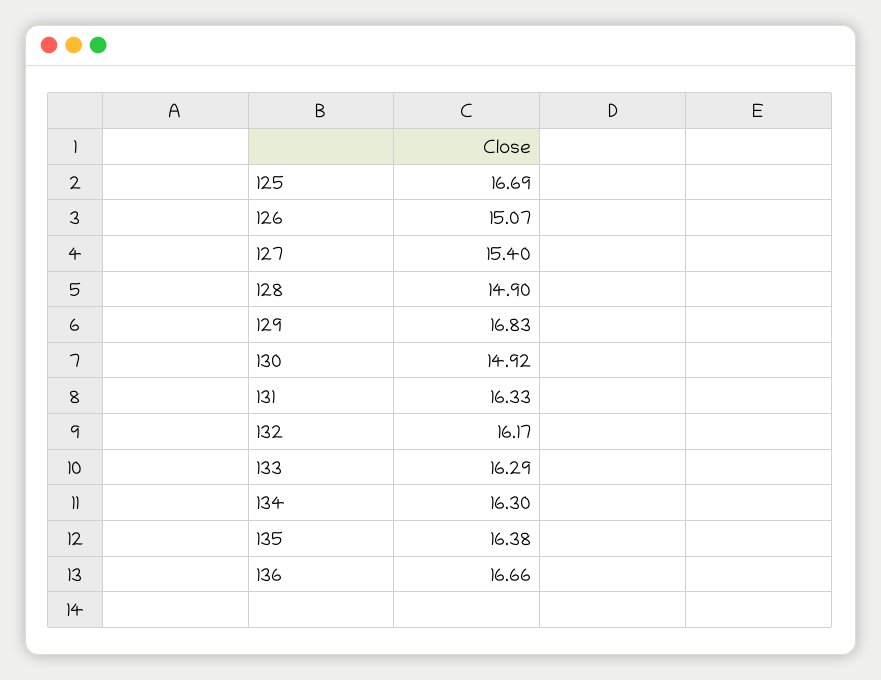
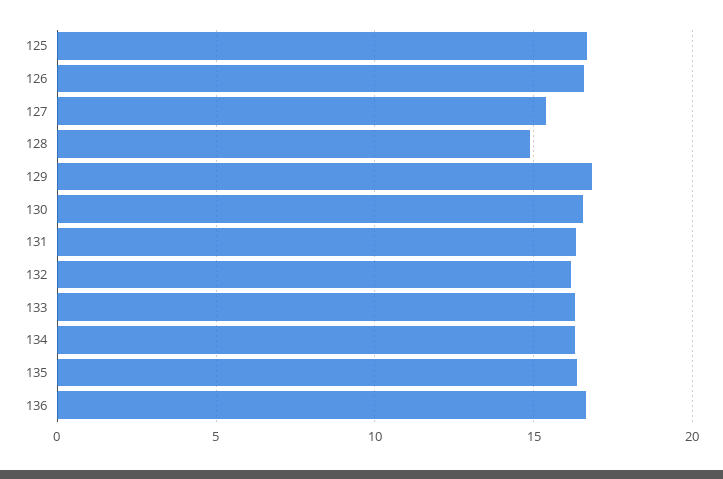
126: 15.07 -> 16.5
130: 14.92 -> 16.5

